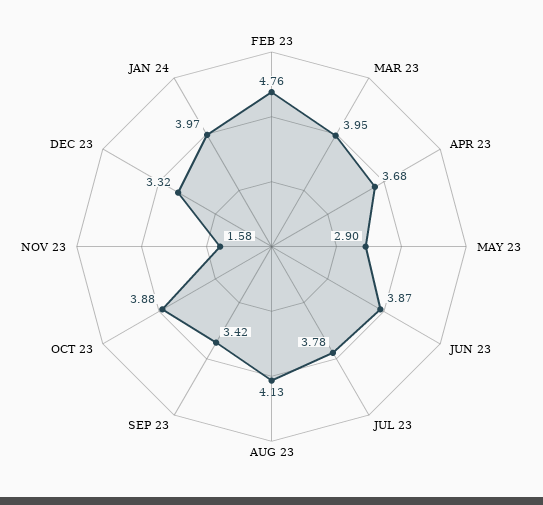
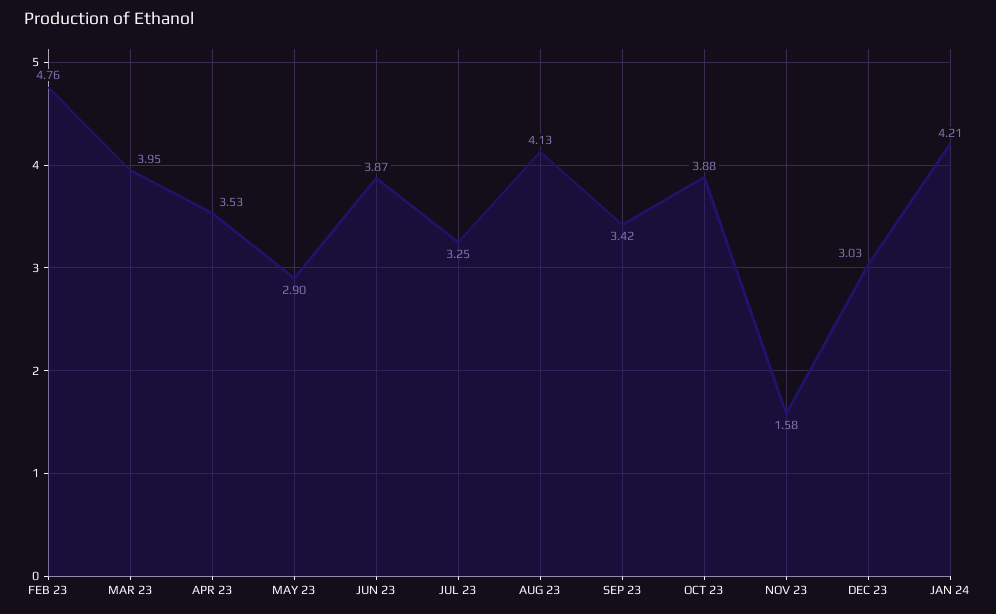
APR 23: 3.68 -> 3.53
JUL 23: 3.78 -> 3.25
DEC 23: 3.32 -> 3.03
JAN 24: 3.97 -> 4.21

